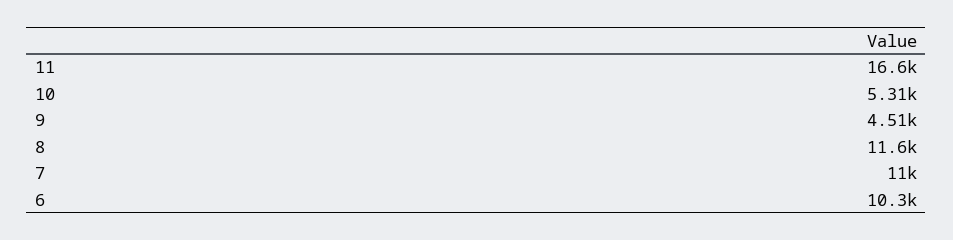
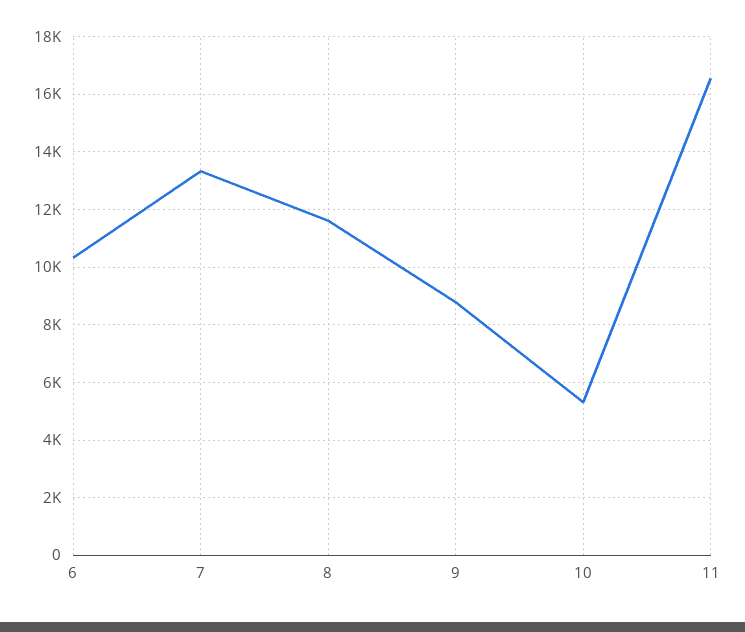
9: 4510 -> 8750
7: 11000 -> 13250

